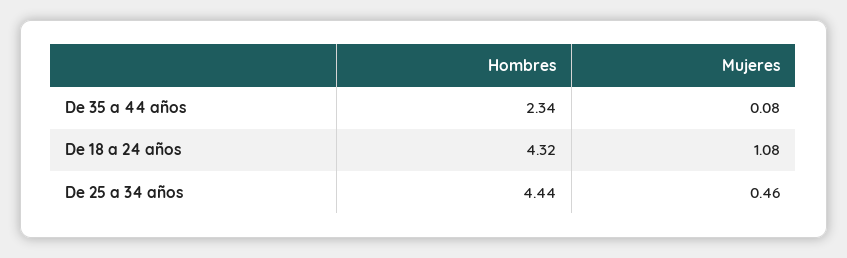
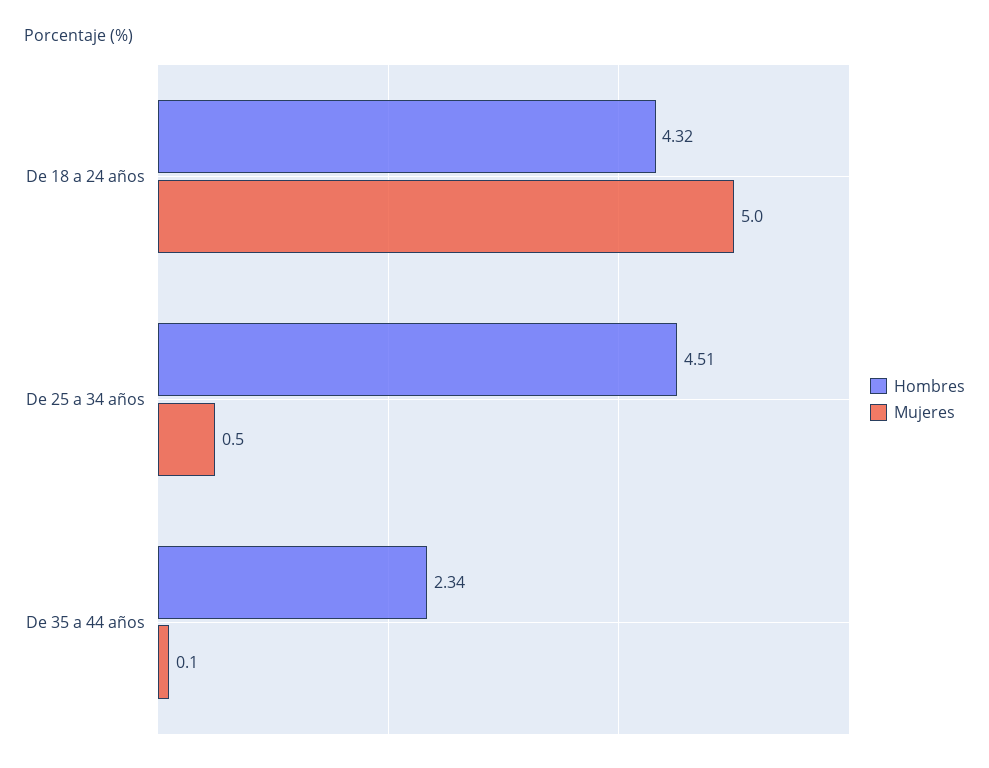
Mujeres, De 18 a 24 años: 1.08 -> 5
Hombres, De 25 a 34 años: 4.44 -> 4.51

